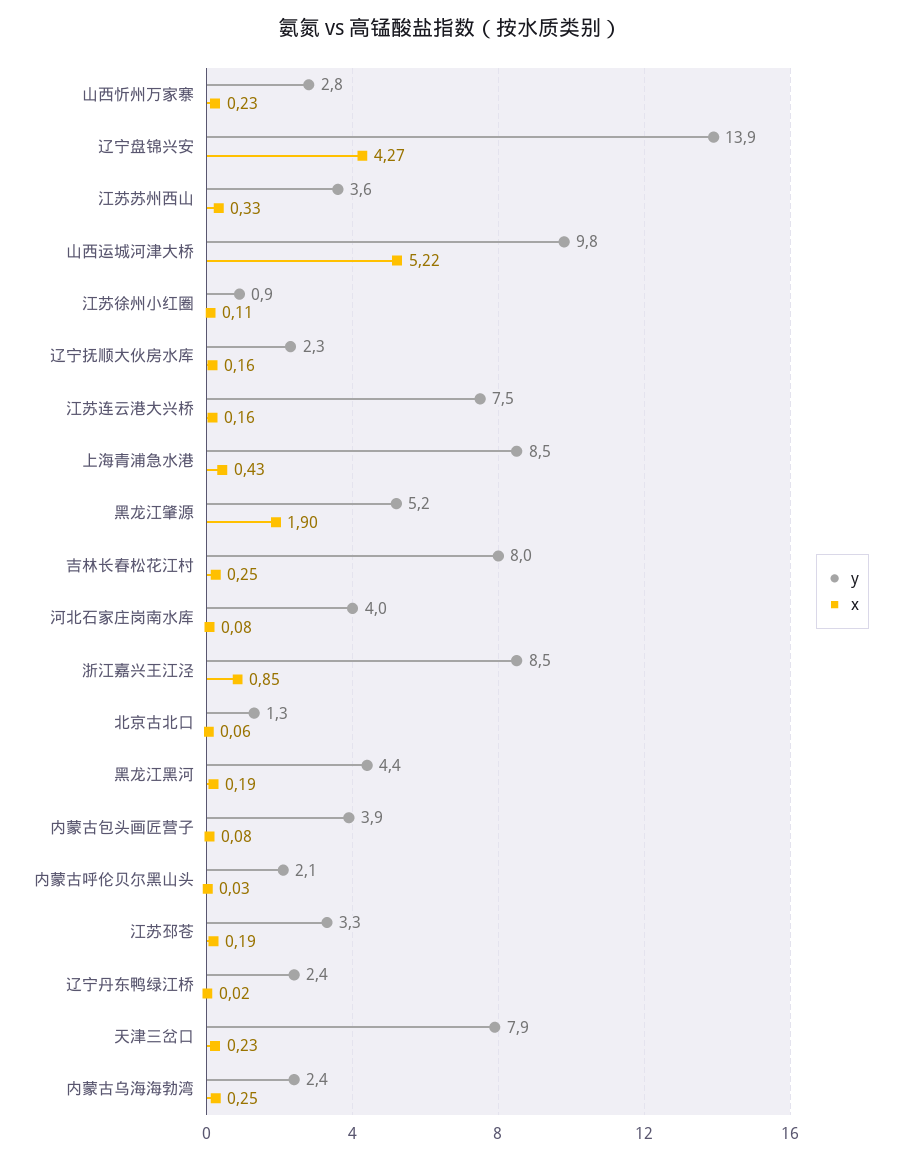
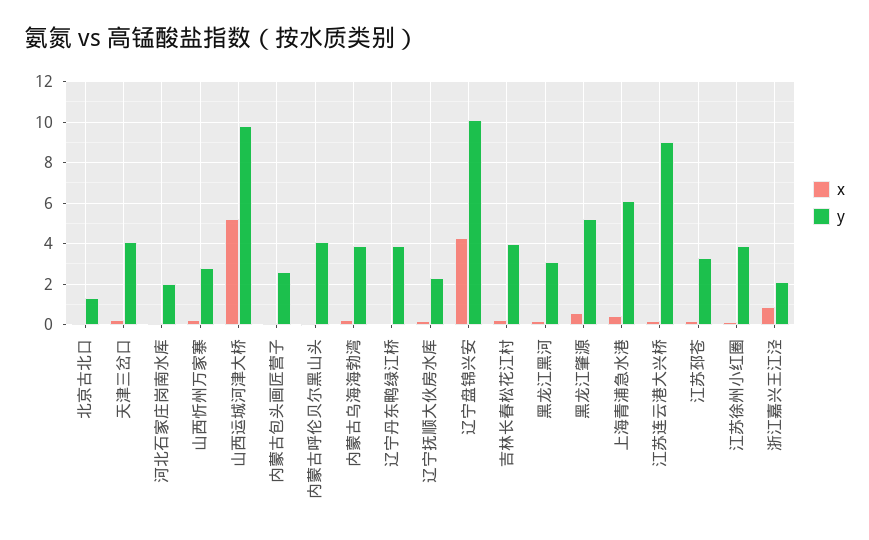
y, 辽宁盘锦兴安: 13.9 -> 10
y, 江苏苏州西山: 3.6 -> none
x, 江苏苏州西山: 0.33 -> none
y, 江苏徐州小红圈: 0.9 -> 4
y, 江苏连云港大兴桥: 7.5 -> 9
y, 上海青浦急水港: 8.5 -> 6
x, 黑龙江肇源: 1.9 -> 0.5
y, 吉林长春松花江村: 8 -> 4
y, 河北石家庄岗南水库: 4 -> 2
y, 浙江嘉兴王江泾: 8.5 -> 2
y, 黑龙江黑河: 4.4 -> 3
y, 内蒙古包头画匠营子: 3.9 -> 2.5
y, 内蒙古呼伦贝尔黑山头: 2.1 -> 4
y, 辽宁丹东鸭绿江桥: 2.4 -> 4
y, 天津三岔口: 7.9 -> 4
y, 内蒙古乌海海勃湾: 2.4 -> 4

